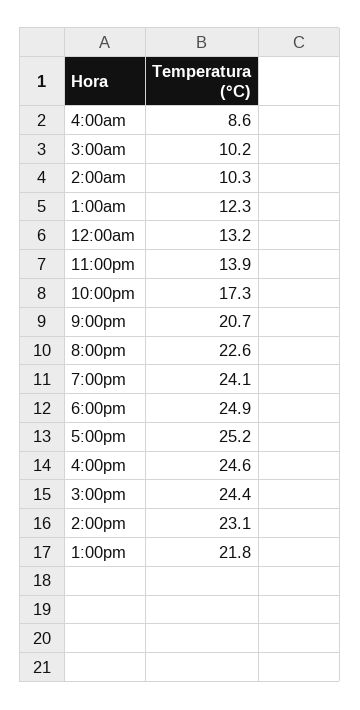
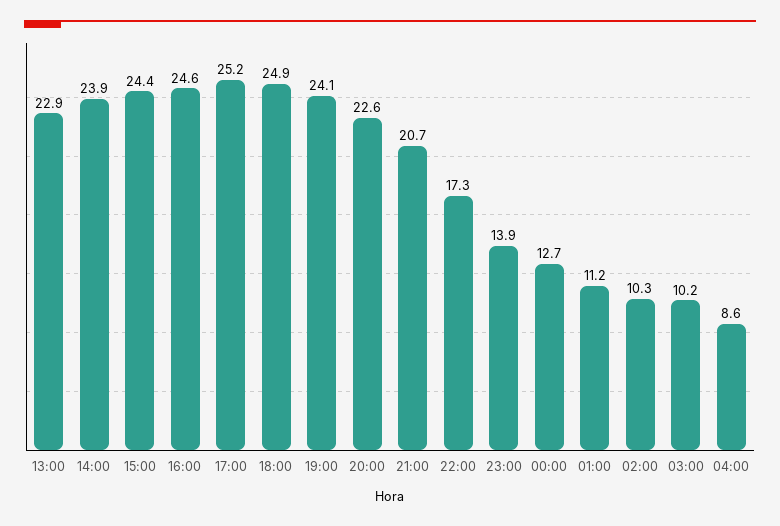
1:00am: 12.3 -> 11.2
12:00am: 13.2 -> 12.7
2:00pm: 23.1 -> 23.9
1:00pm: 21.8 -> 22.9

